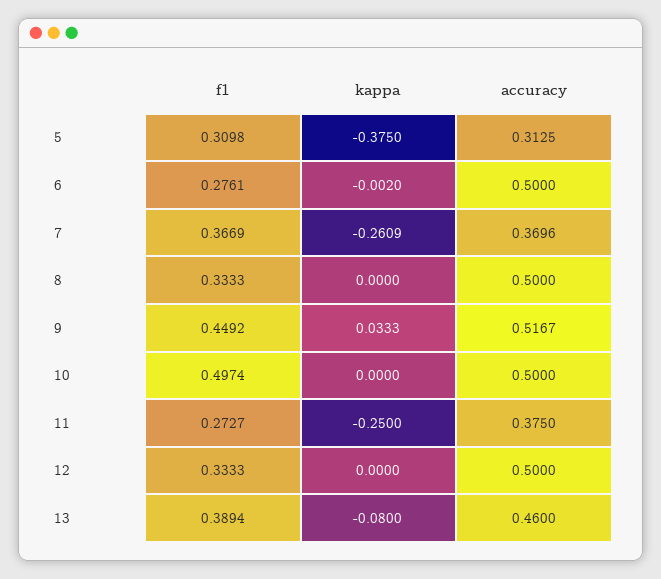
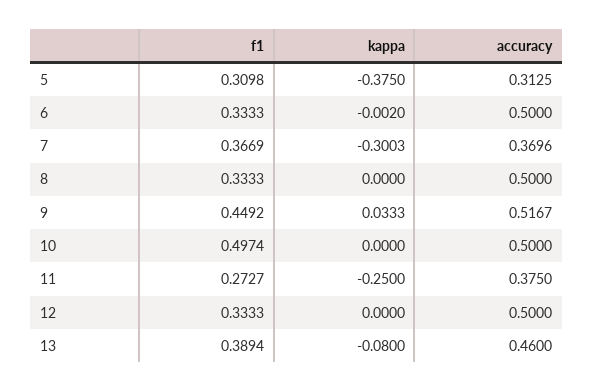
f1, 6: 0.2761 -> 0.3333
kappa, 7: -0.2609 -> -0.3003

